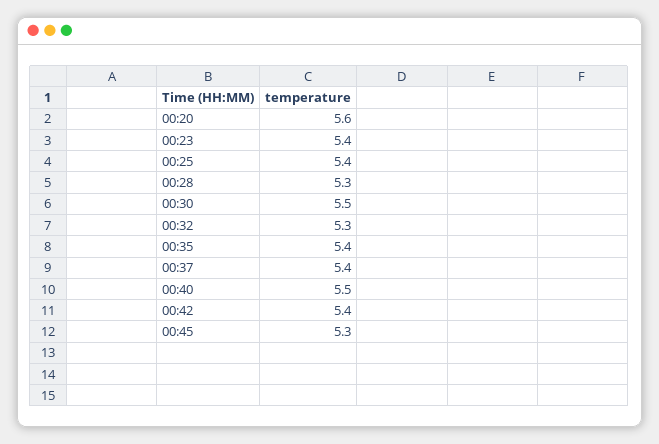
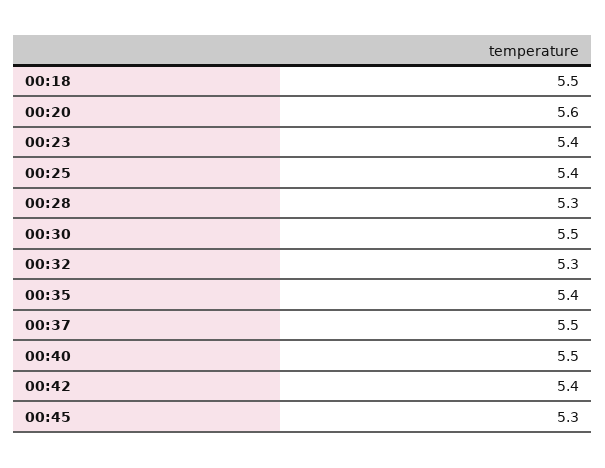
00:37: 5.4 -> 5.5
00:18: none -> 5.5

